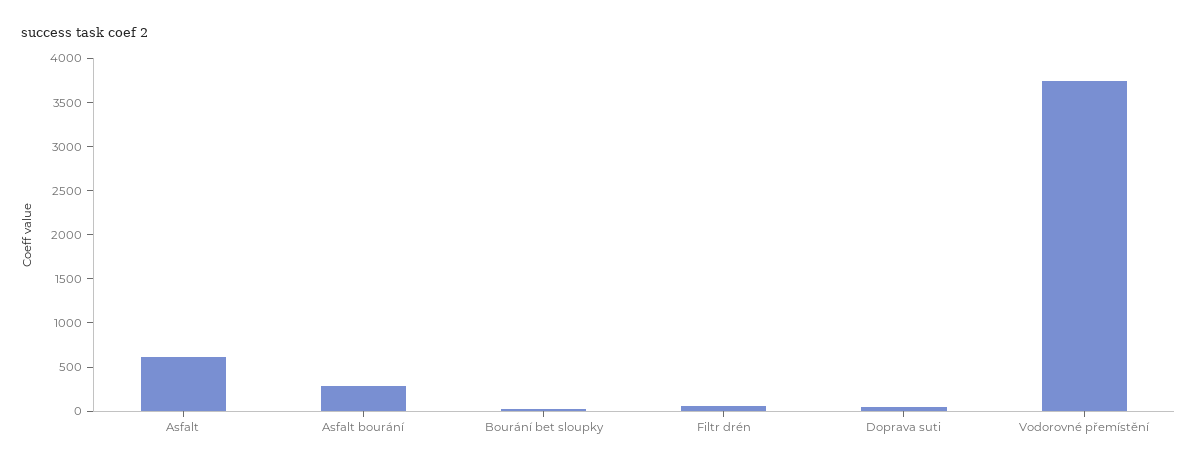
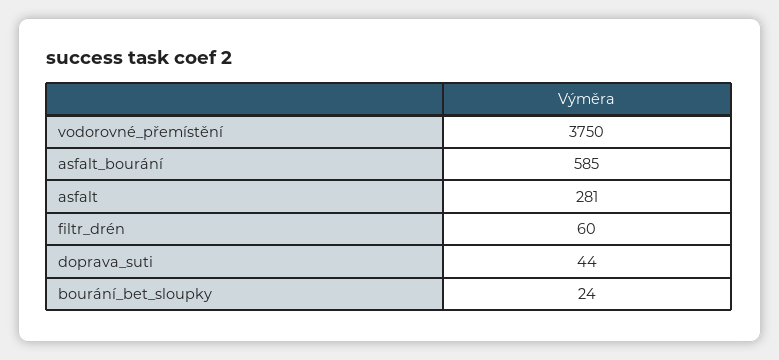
Asfalt: 600 -> 281
Asfalt bourání: 300 -> 585

